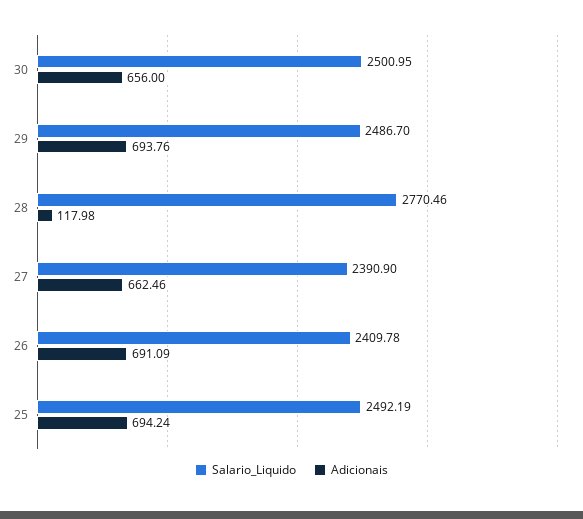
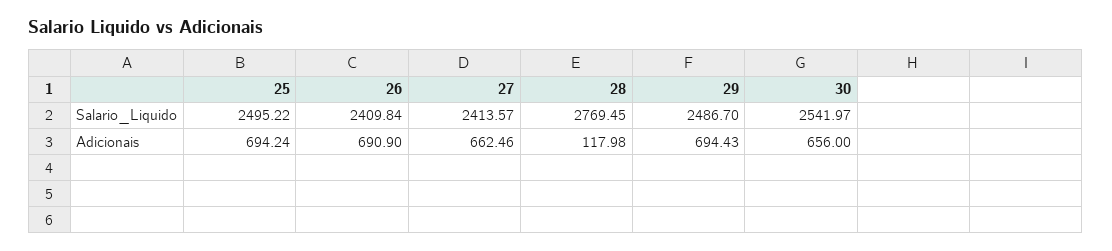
Salario_Liquido, 30: 2500.95 -> 2541.97
Adicionais, 29: 693.76 -> 694.43
Salario_Liquido, 28: 2770.46 -> 2769.45
Salario_Liquido, 27: 2390.9 -> 2413.57
Salario_Liquido, 26: 2409.78 -> 2409.84
Adicionais, 26: 691.09 -> 690.9
Salario_Liquido, 25: 2492.19 -> 2495.22

